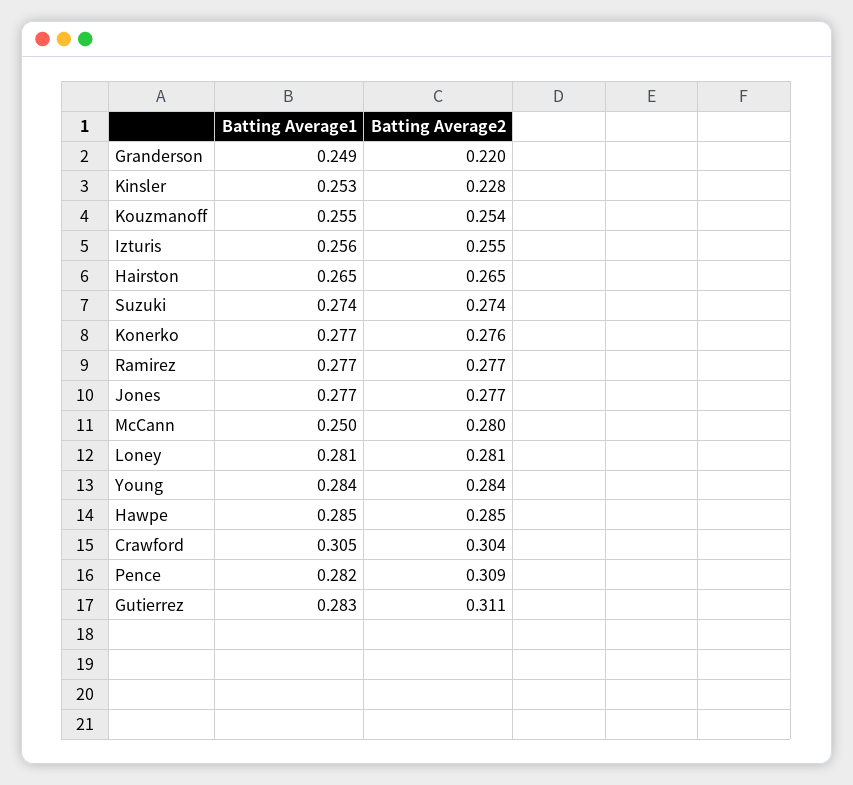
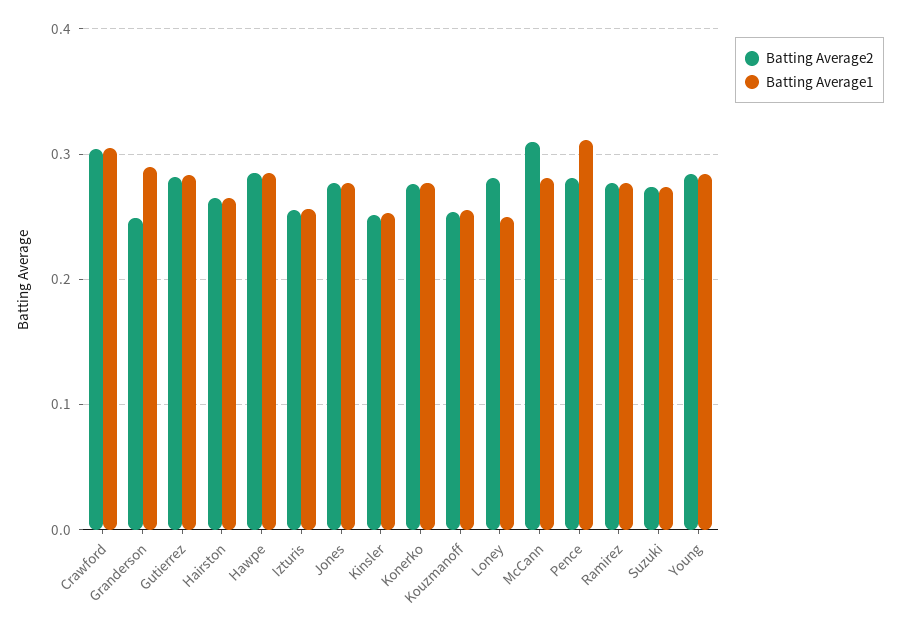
Batting Average1, Granderson: 0.249 -> 0.29
Batting Average2, Granderson: 0.22 -> 0.25
Batting Average2, Kinsler: 0.228 -> 0.25
Batting Average1, McCann: 0.25 -> 0.28
Batting Average2, McCann: 0.28 -> 0.31
Batting Average1, Loney: 0.281 -> 0.25
Batting Average1, Pence: 0.282 -> 0.31
Batting Average2, Pence: 0.309 -> 0.28
Batting Average2, Gutierrez: 0.311 -> 0.28

